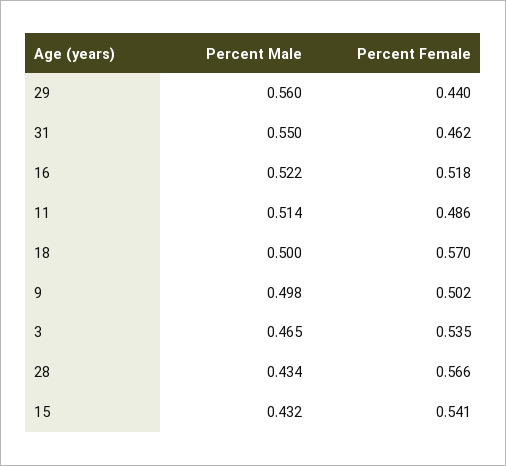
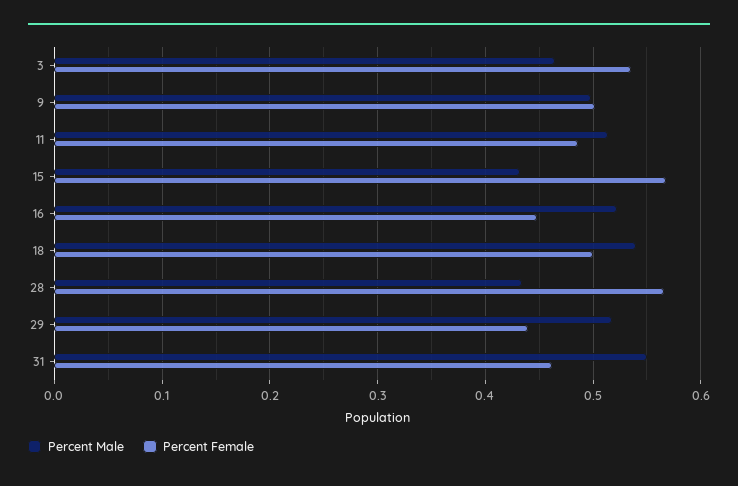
Percent Male, 29: 0.56 -> 0.52
Percent Female, 16: 0.518 -> 0.45
Percent Male, 18: 0.5 -> 0.54
Percent Female, 18: 0.57 -> 0.5
Percent Female, 15: 0.541 -> 0.57

